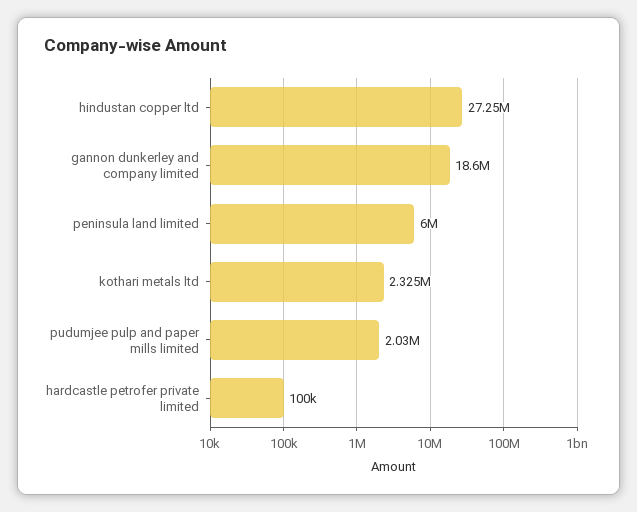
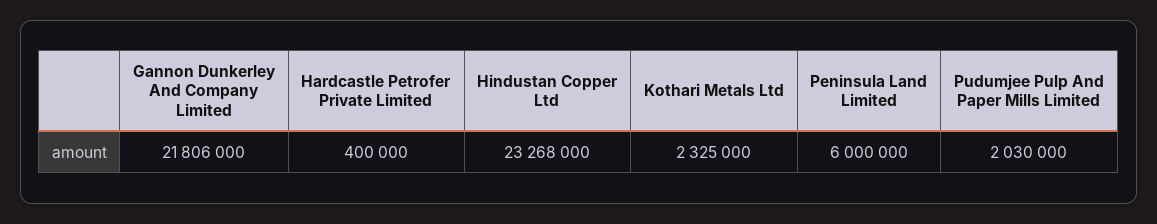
hindustan copper ltd: 27250000 -> 23268000
gannon dunkerley and company limited: 18600000 -> 21806000
hardcastle petrofer private limited: 100000 -> 400000

